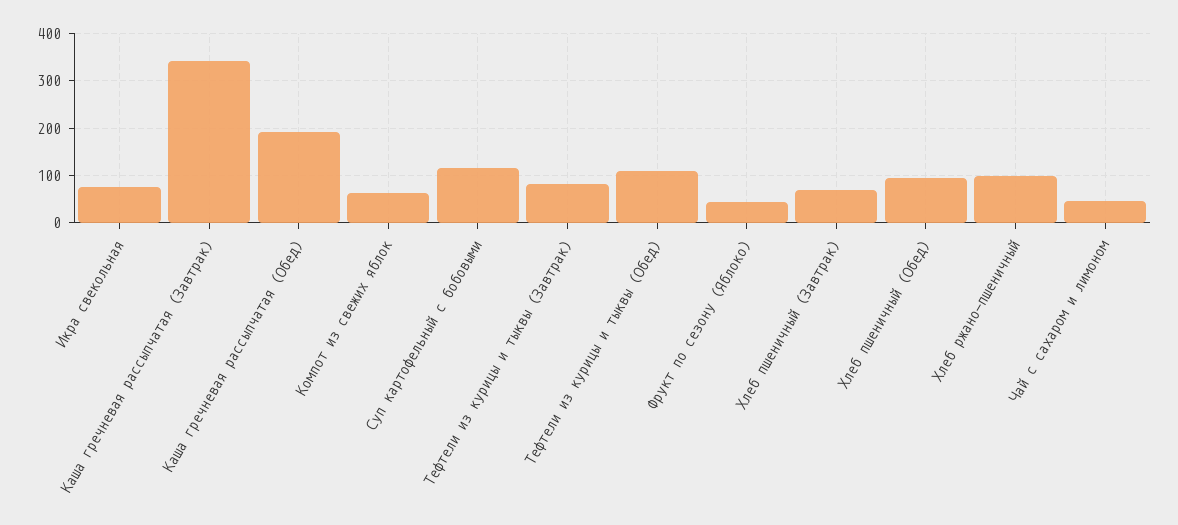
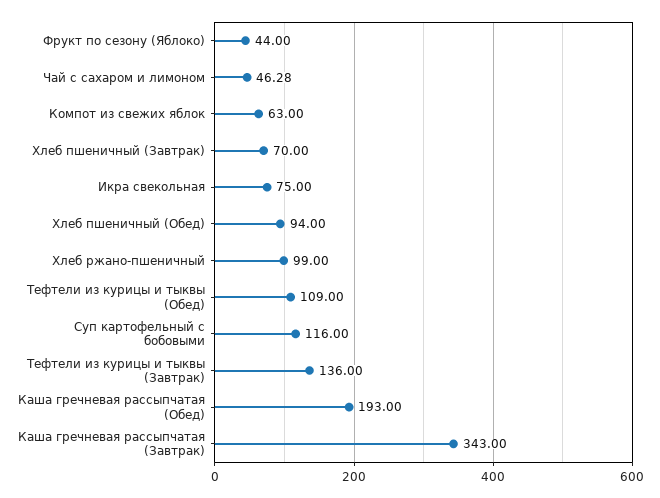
Тефтели из курицы и тыквы (Завтрак): 80 -> 136

